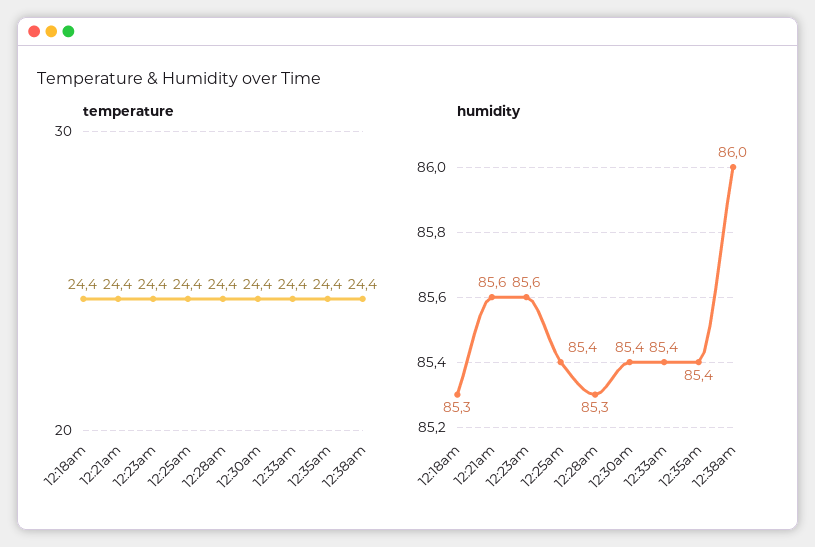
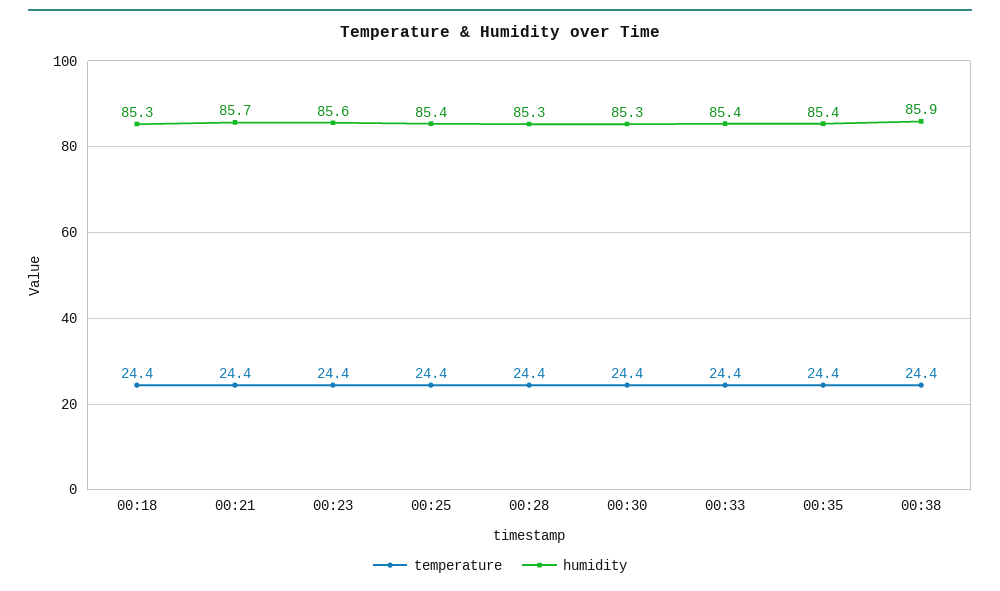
humidity, 12:21am: 85.6 -> 85.7
humidity, 12:30am: 85.4 -> 85.3
humidity, 12:38am: 86 -> 85.9

